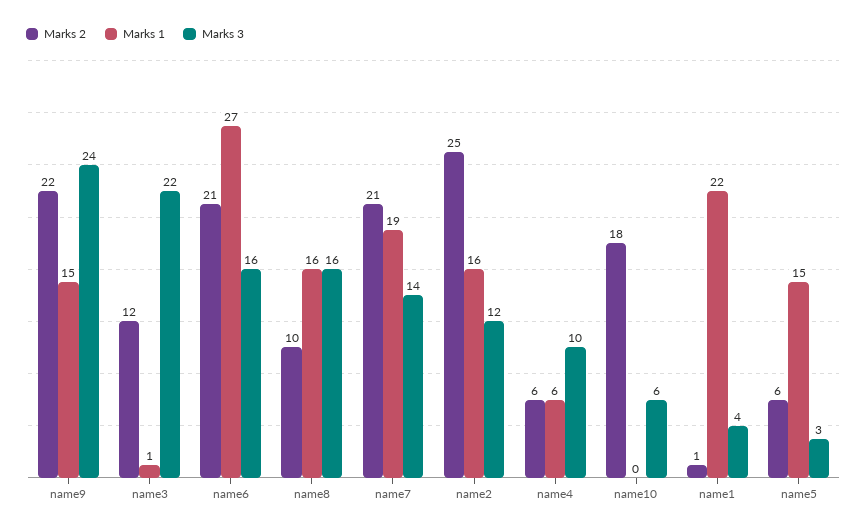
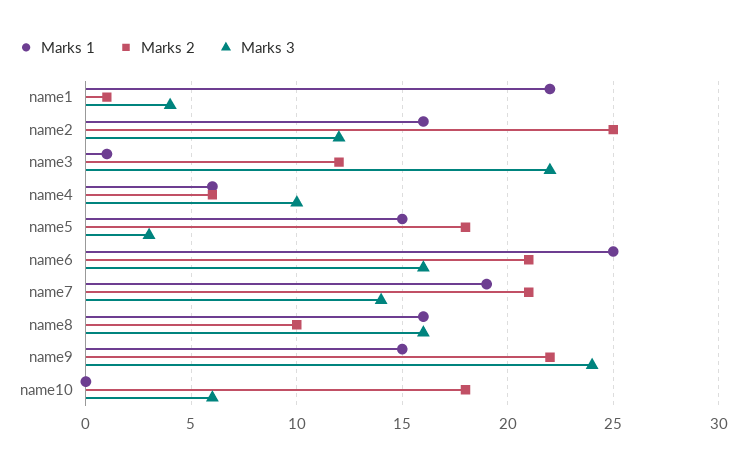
Marks 1, name6: 27 -> 25
Marks 2, name5: 6 -> 18

